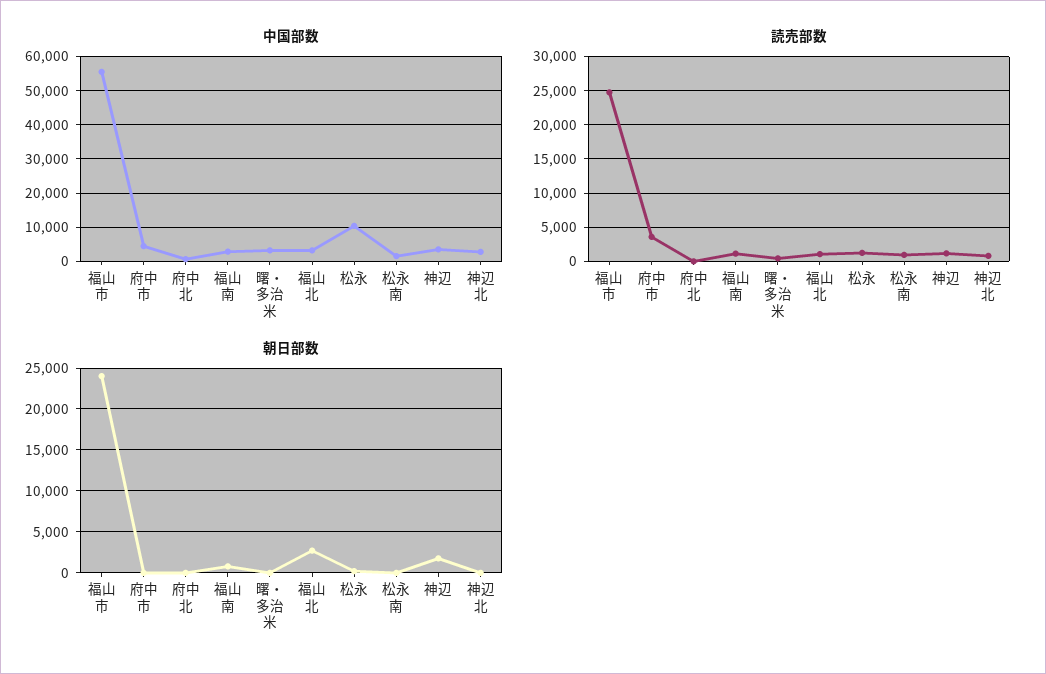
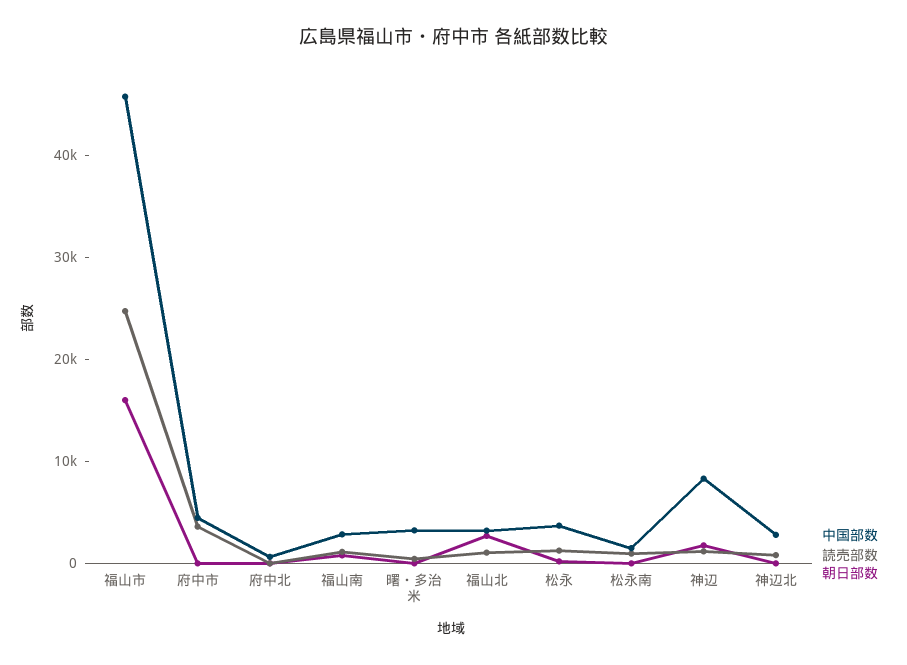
中国部数, 福山市: 56000 -> 46000
中国部数, 松永: 10000 -> 4000
中国部数, 神辺: 4000 -> 8000
朝日部数, 福山市: 24000 -> 16000

